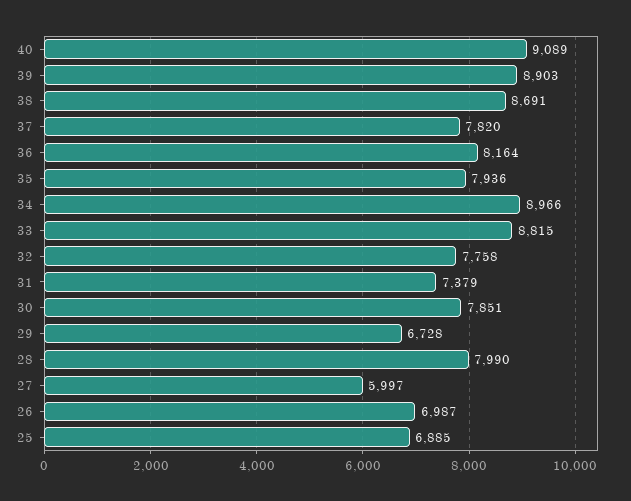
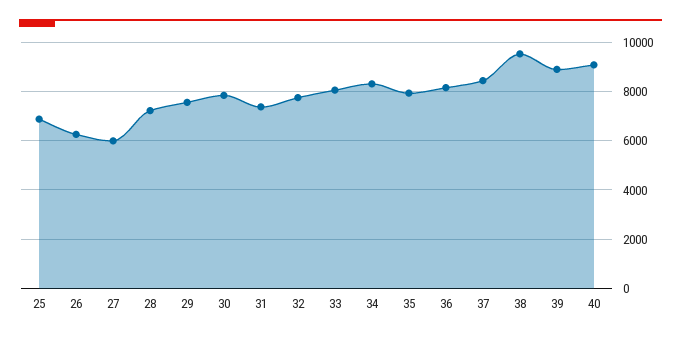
38: 8691 -> 9500
37: 7820 -> 8500
34: 8966 -> 8250
33: 8815 -> 8000
29: 6728 -> 7500
28: 7990 -> 7250
26: 6987 -> 6250

